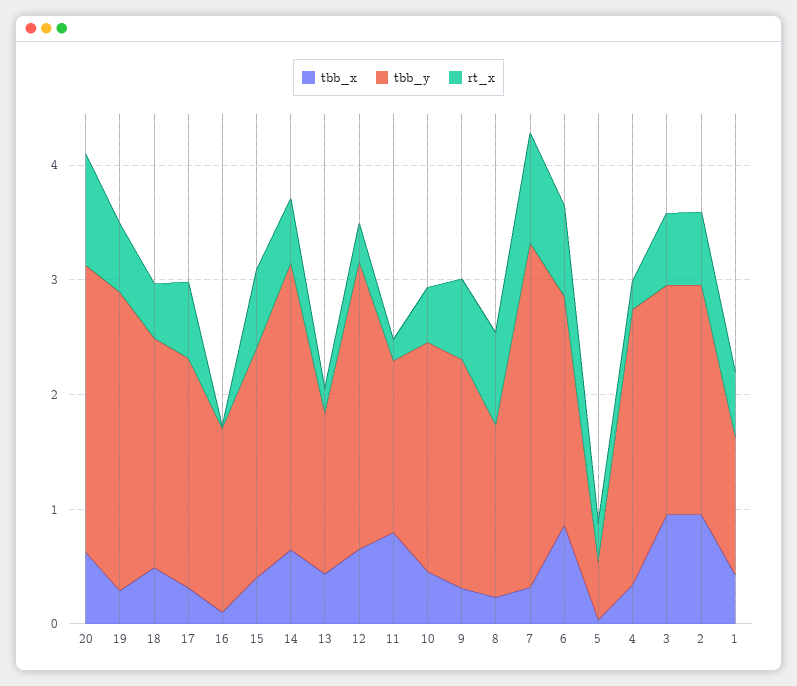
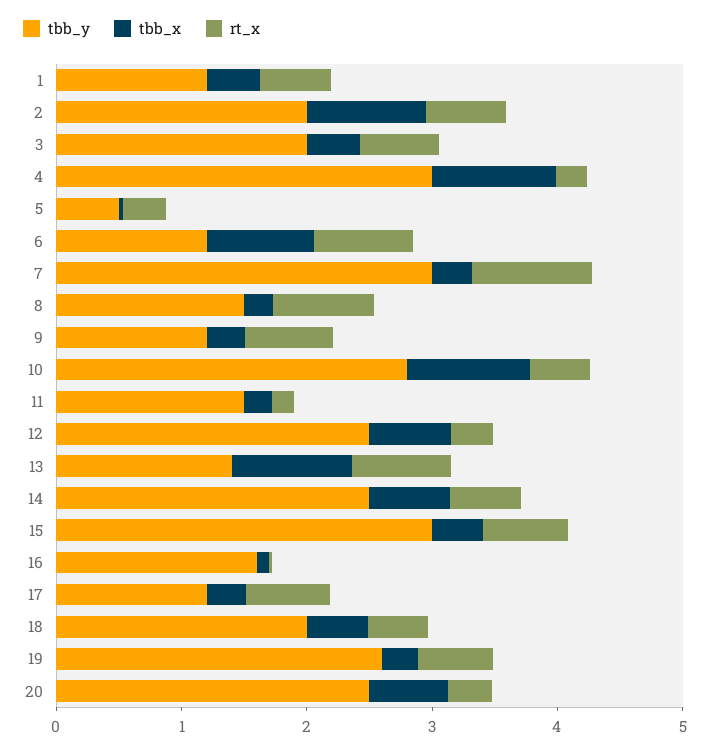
rt_x, 20: 1 -> 0.4
tbb_y, 17: 2 -> 1.2
tbb_y, 15: 2 -> 3
tbb_x, 13: 0.4 -> 1
rt_x, 13: 0.2 -> 0.8
tbb_x, 11: 0.8 -> 0.2
tbb_x, 10: 0.4 -> 1
tbb_y, 10: 2 -> 2.8
tbb_y, 9: 2 -> 1.2
tbb_y, 6: 2 -> 1.2
tbb_x, 4: 0.4 -> 1
tbb_y, 4: 2.4 -> 3
tbb_x, 3: 1 -> 0.4

